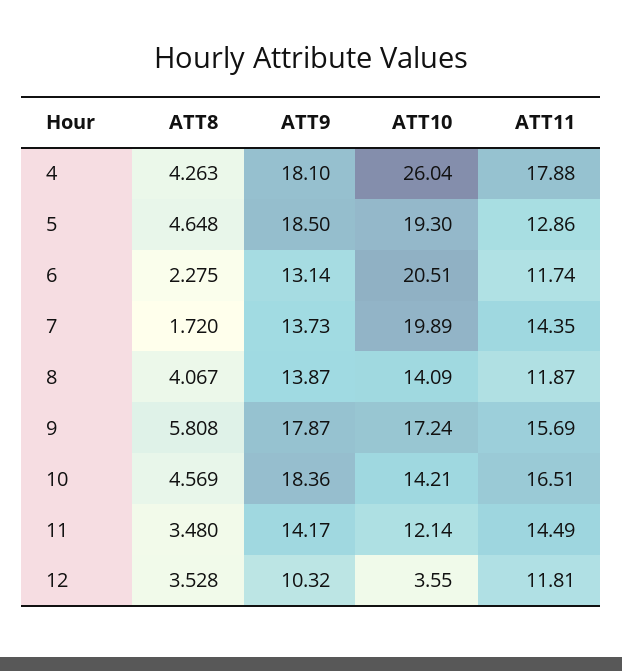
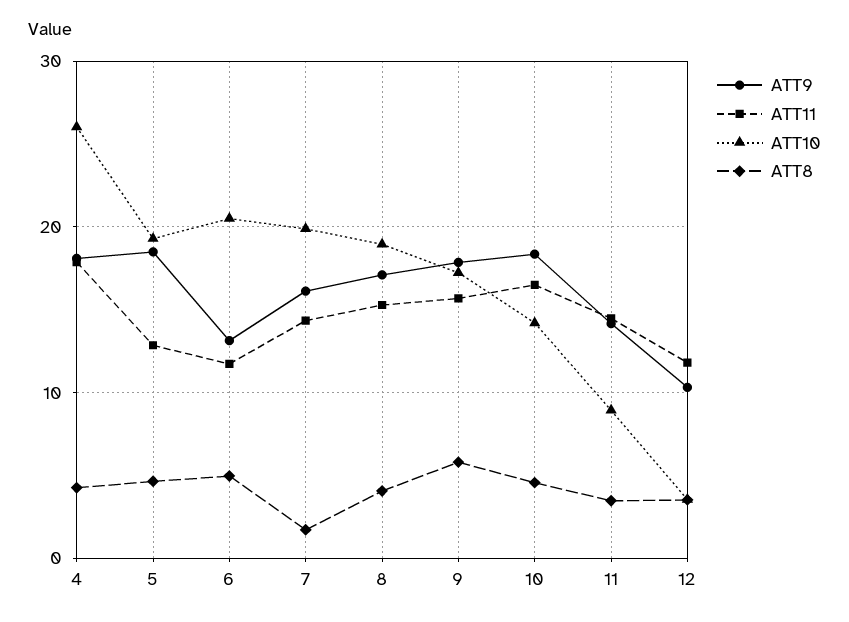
ATT8, 6: 2.275 -> 5
ATT9, 7: 13.73 -> 16
ATT9, 8: 13.87 -> 17
ATT10, 8: 14.09 -> 19
ATT11, 8: 11.87 -> 15
ATT10, 11: 12.14 -> 9

